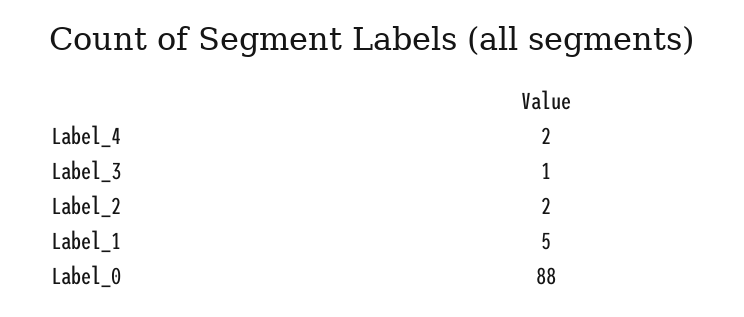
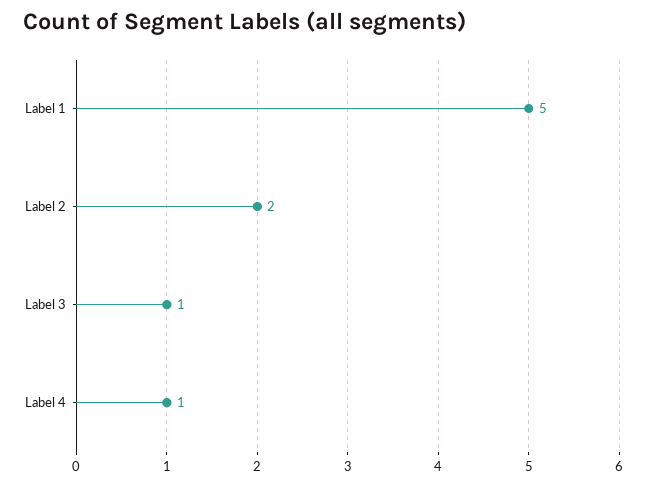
Label_4: 2 -> 1
Label_0: 88 -> none

